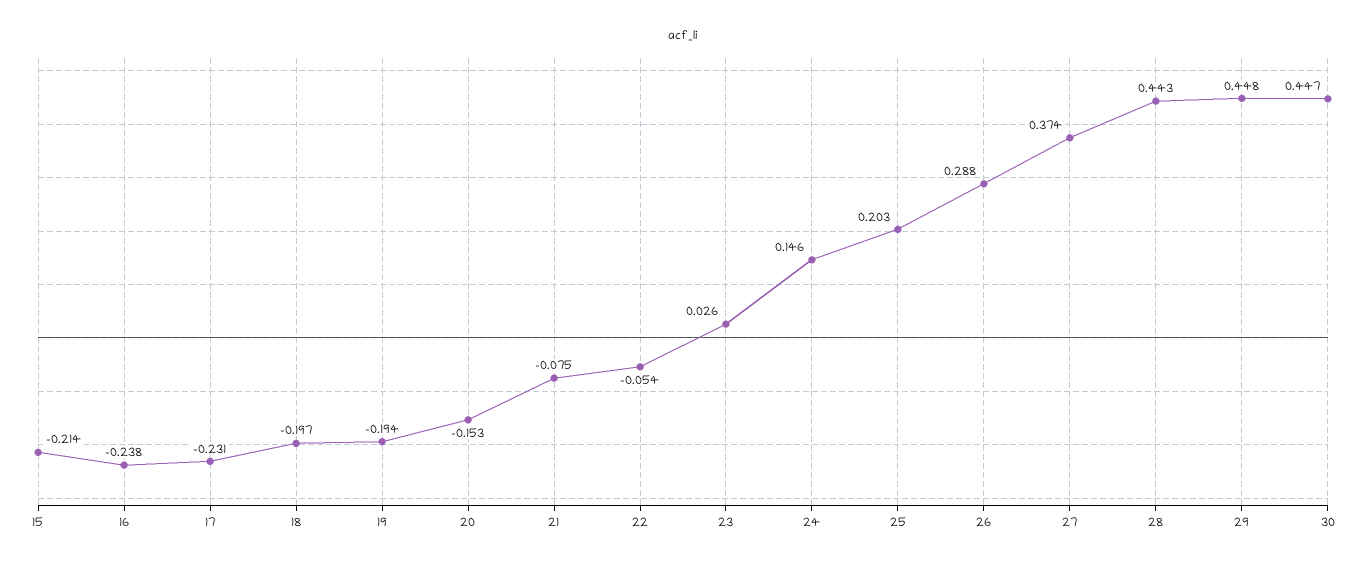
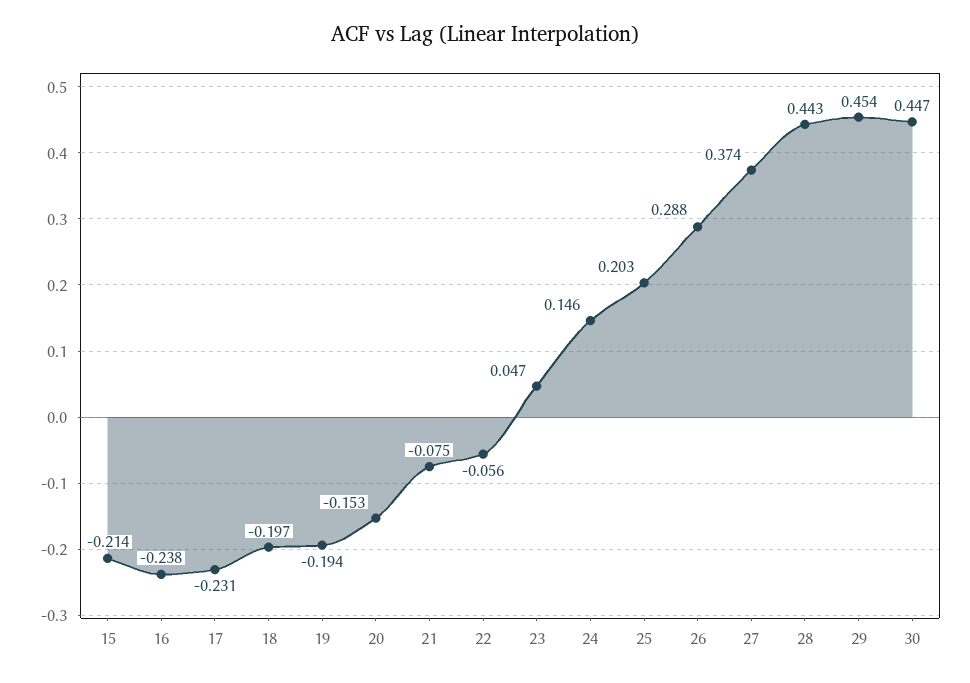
22: -0.054 -> -0.056
23: 0.026 -> 0.047
29: 0.448 -> 0.454

